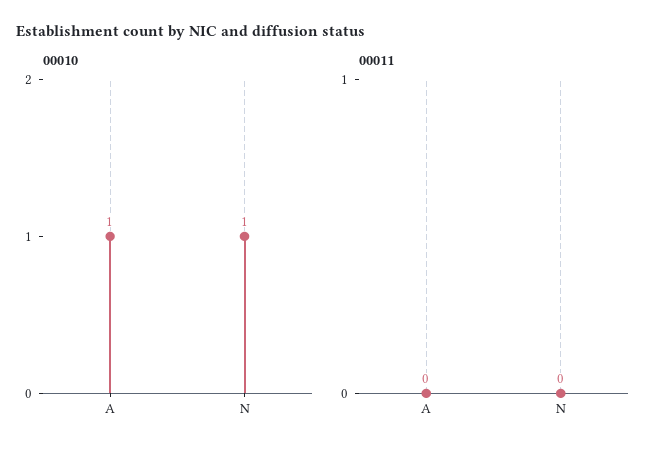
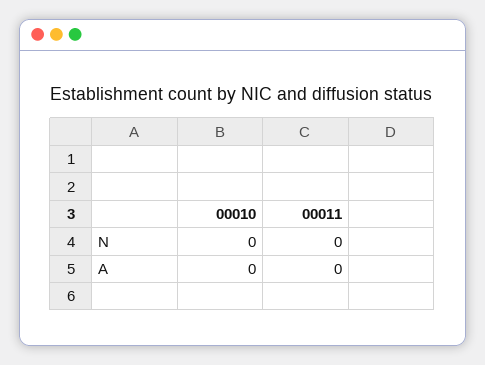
00010, A: 1 -> 0
00010, N: 1 -> 0

